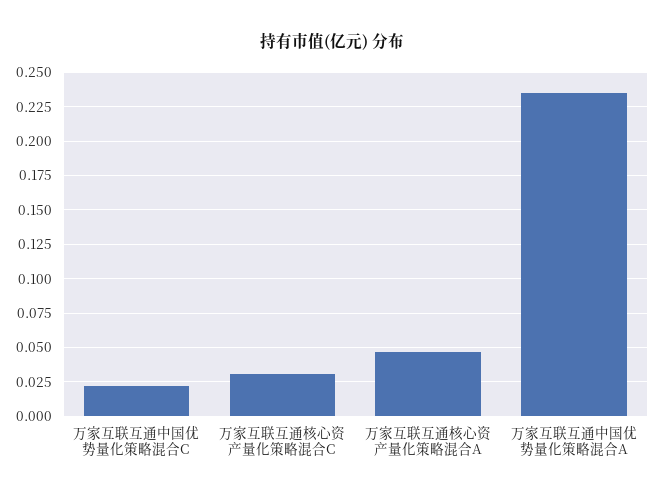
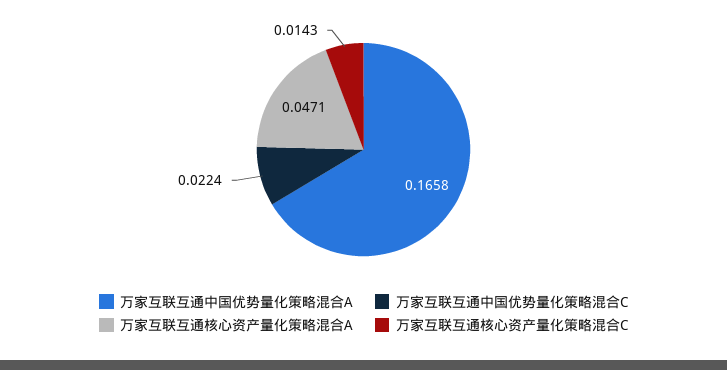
万家互联互通核心资产量化策略混合C: 0.03 -> 0.0143
万家互联互通中国优势量化策略混合A: 0.235 -> 0.1658

